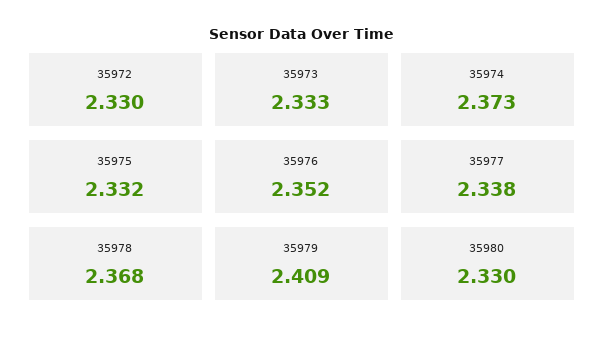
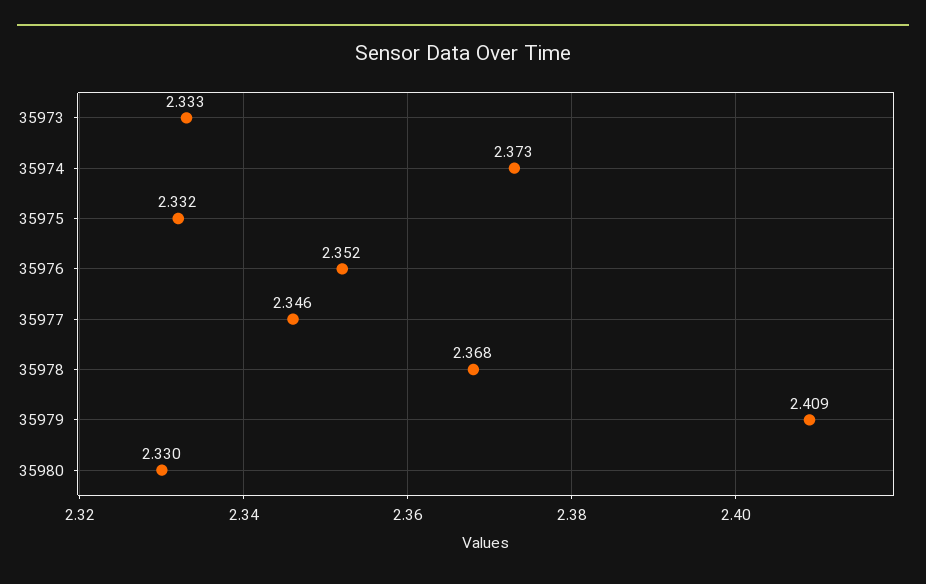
35972: 2.33 -> none
35977: 2.338 -> 2.346

